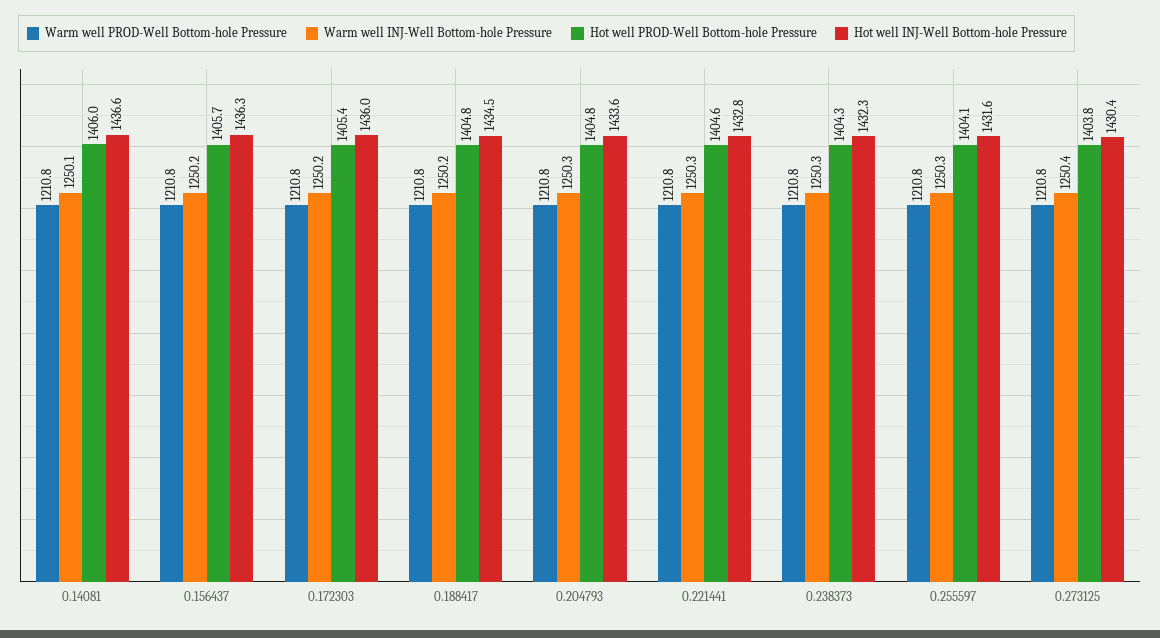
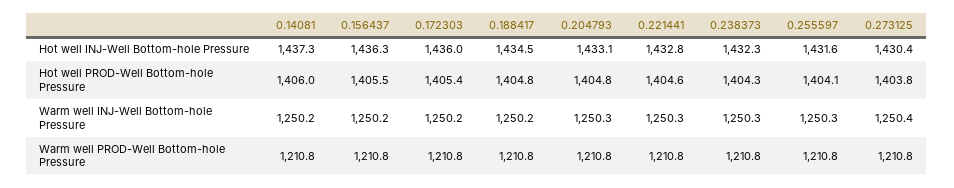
Warm well INJ-Well Bottom-hole Pressure, 0.14081: 1250.1 -> 1250.2
Hot well INJ-Well Bottom-hole Pressure, 0.14081: 1436.6 -> 1437.3
Hot well PROD-Well Bottom-hole Pressure, 0.156437: 1405.7 -> 1405.5
Hot well INJ-Well Bottom-hole Pressure, 0.204793: 1433.6 -> 1433.1

